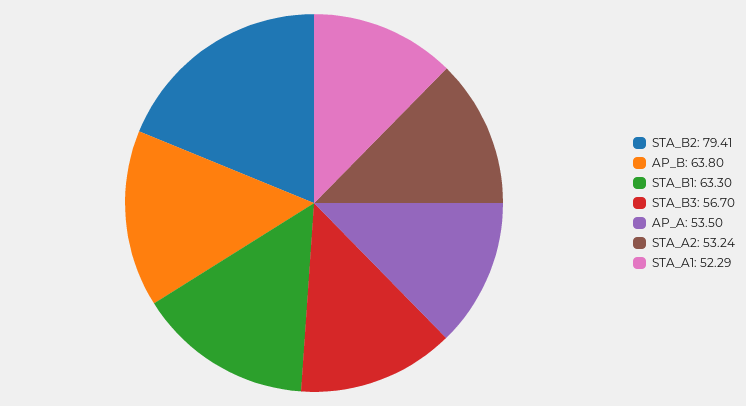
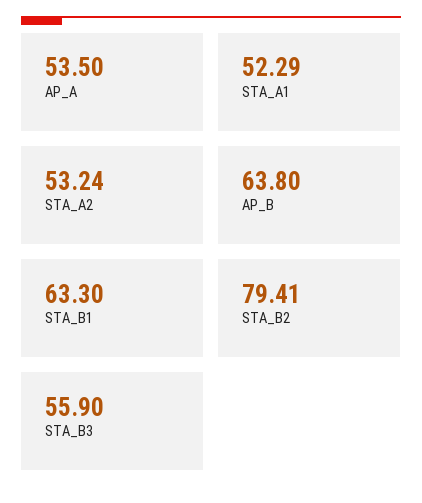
STA_B3: 56.7 -> 55.9

